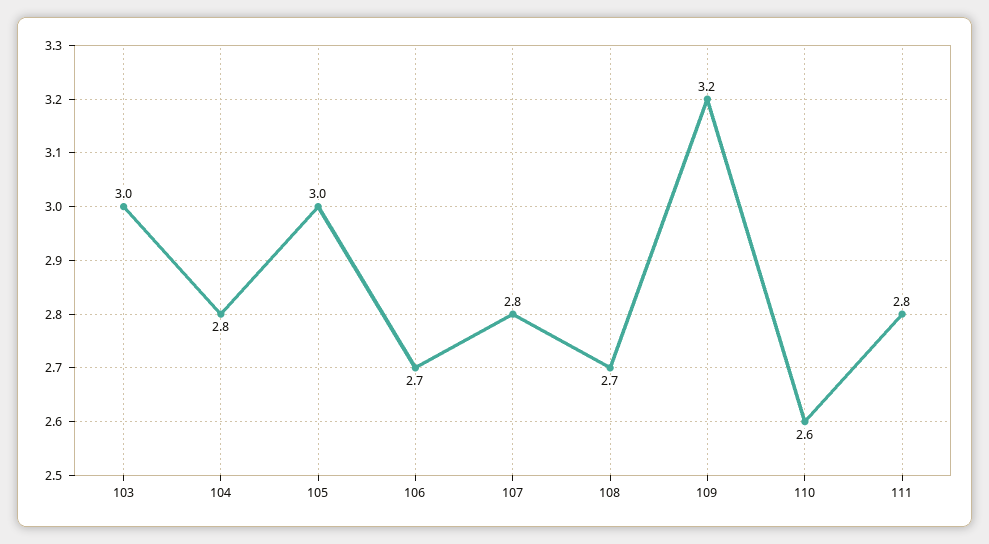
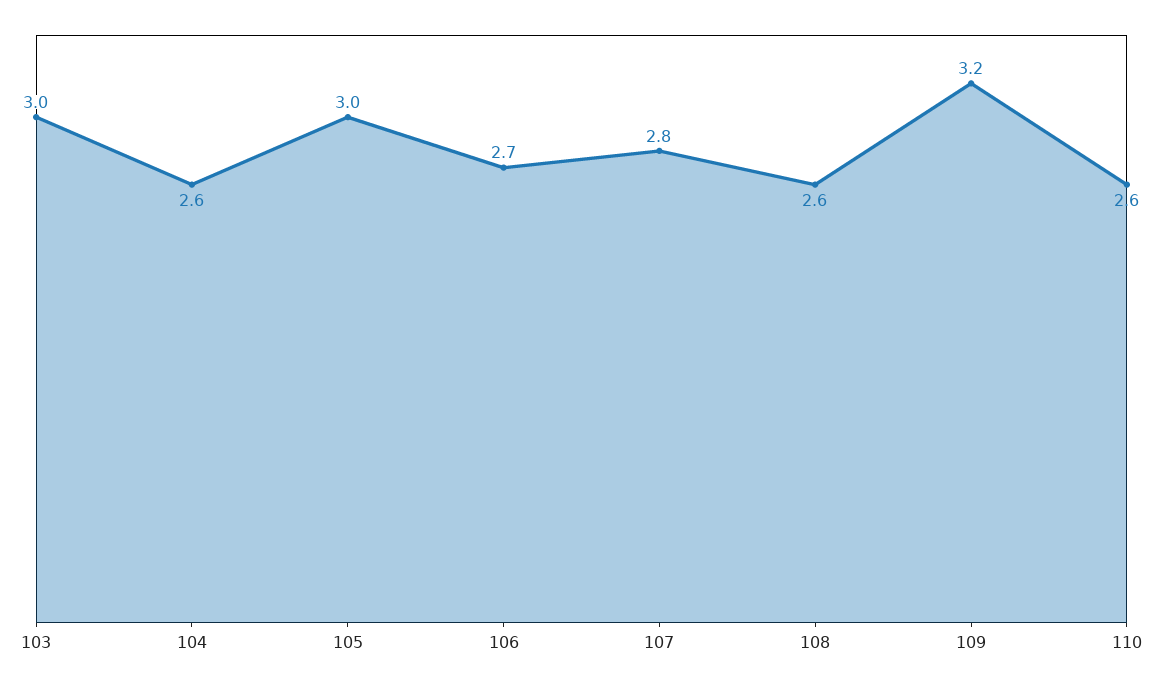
104: 2.8 -> 2.6
108: 2.7 -> 2.6
111: 2.8 -> none

